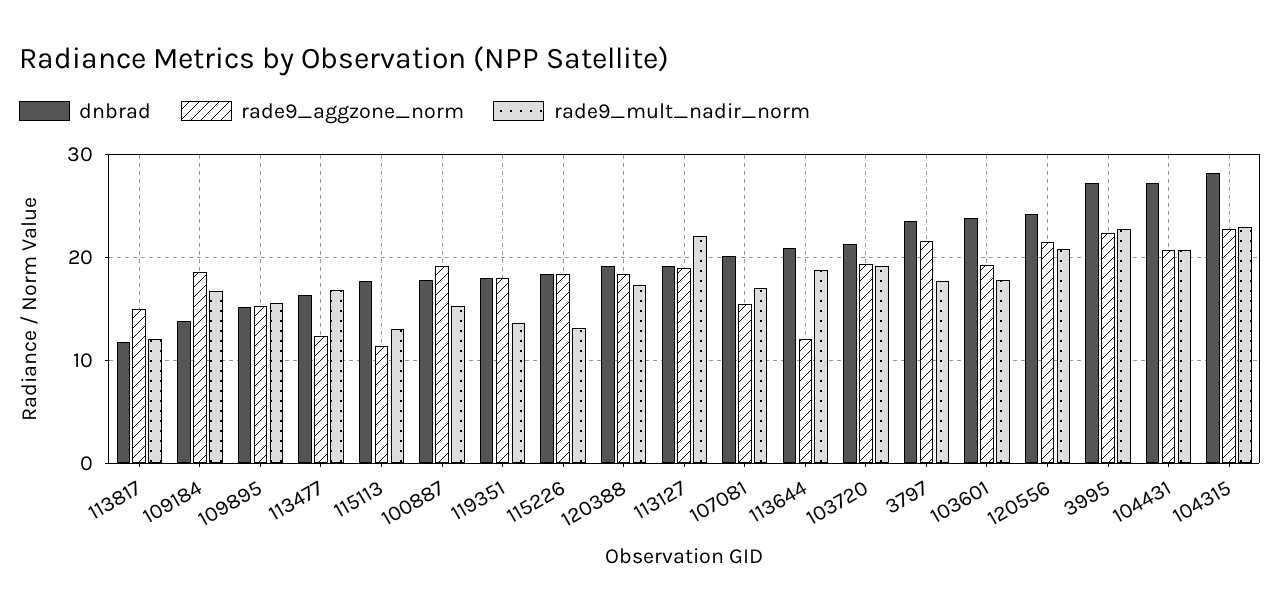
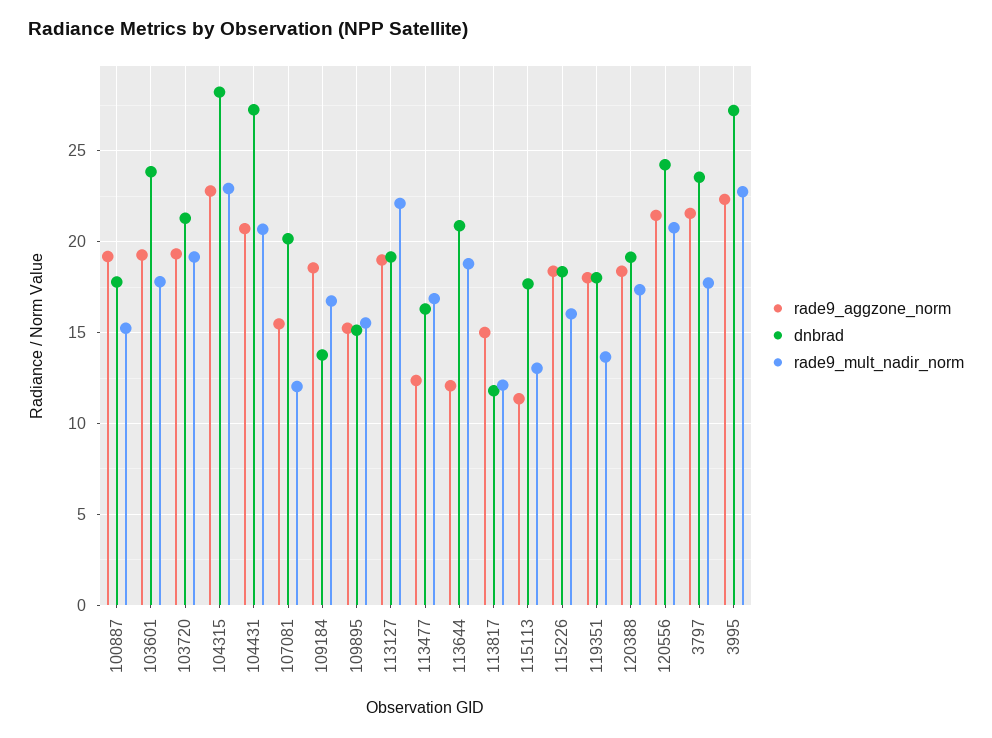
rade9_mult_nadir_norm, 115226: 13 -> 16
rade9_mult_nadir_norm, 107081: 17 -> 12

